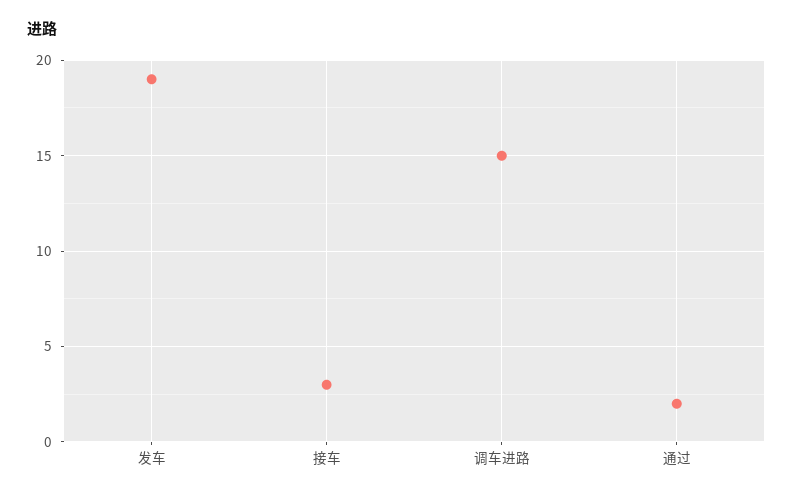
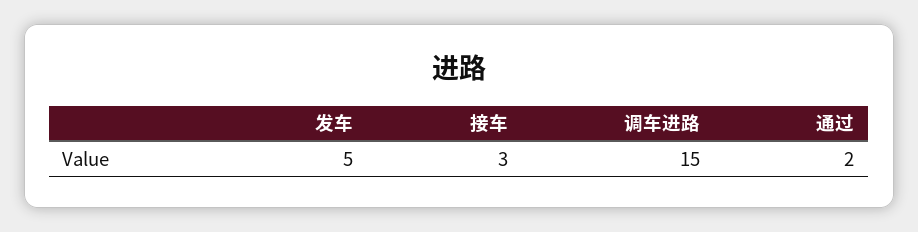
发车: 19 -> 5

